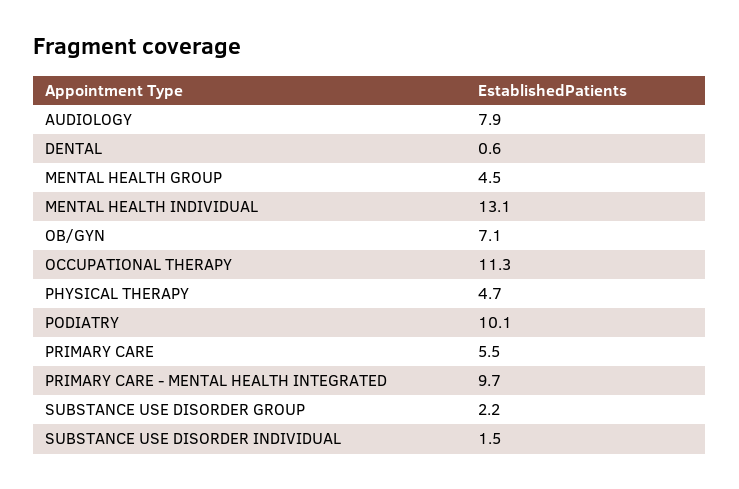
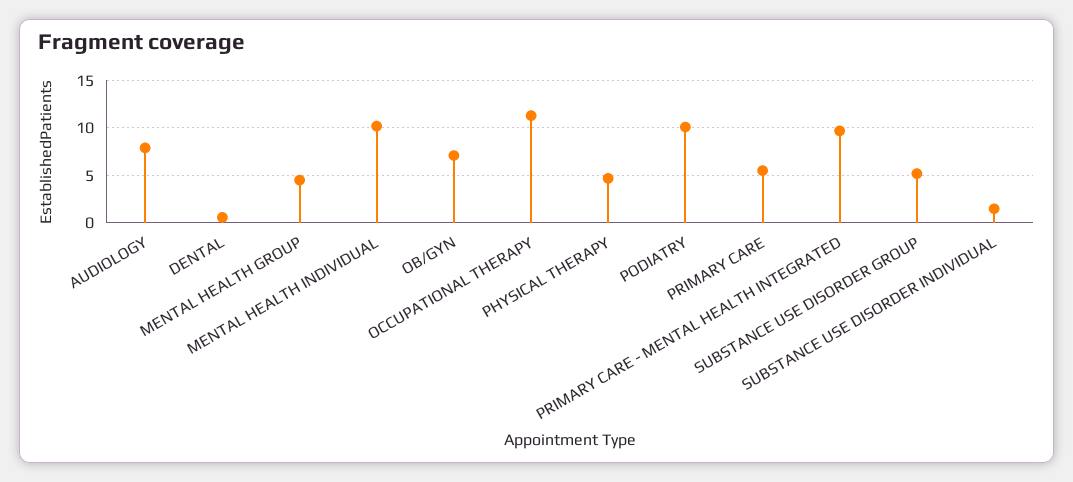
MENTAL HEALTH INDIVIDUAL: 13.1 -> 10
SUBSTANCE USE DISORDER GROUP: 2.2 -> 5

